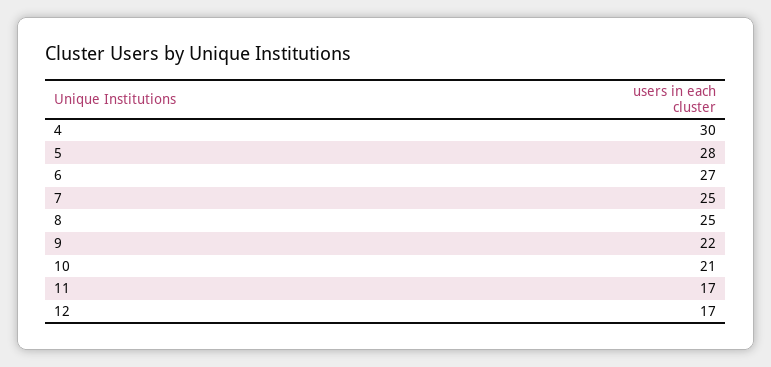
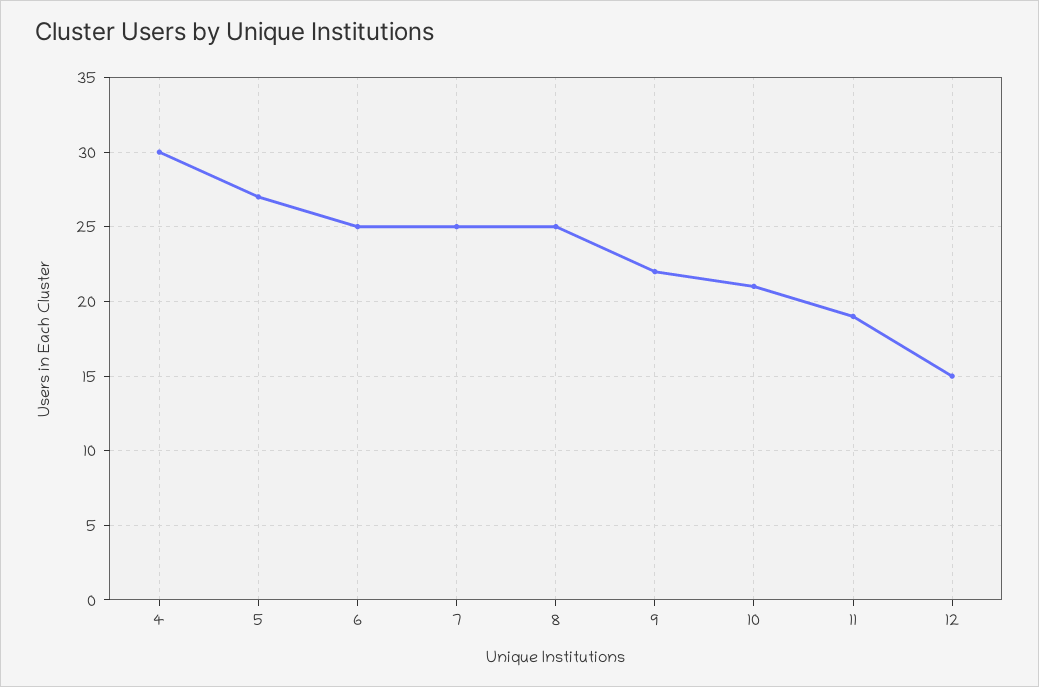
5: 28 -> 27
6: 27 -> 25
11: 17 -> 19
12: 17 -> 15

